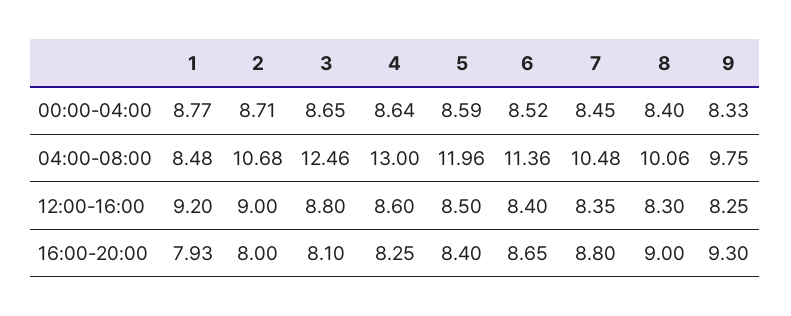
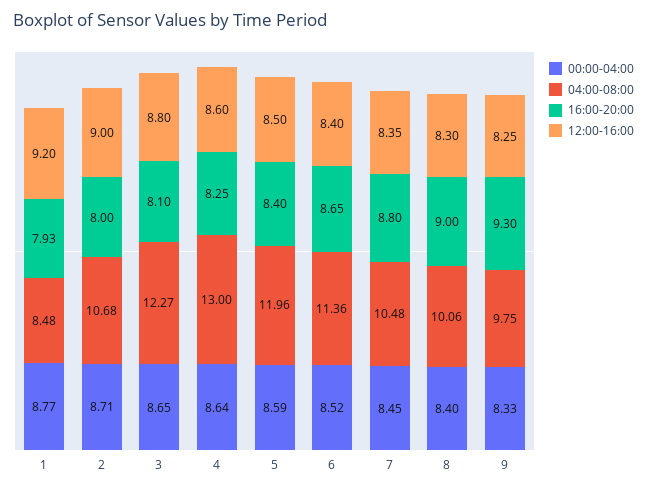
04:00-08:00, 3: 12.46 -> 12.27

